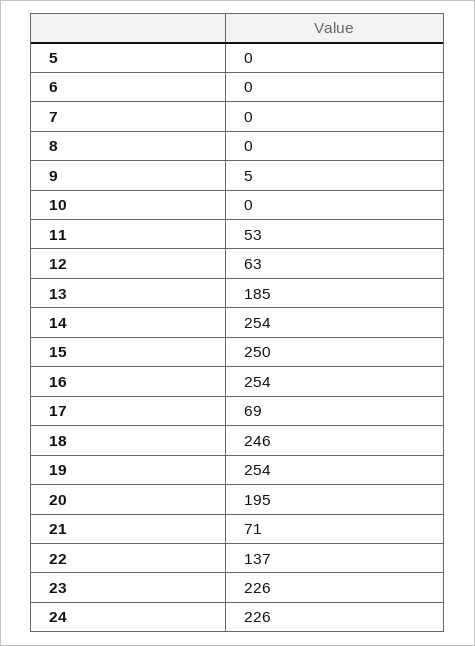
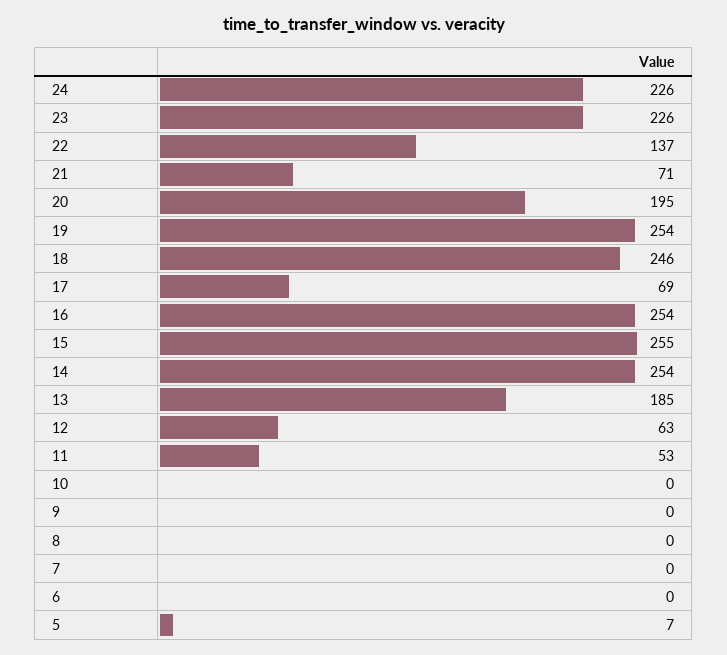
5: 0 -> 7
9: 5 -> 0
15: 250 -> 255

